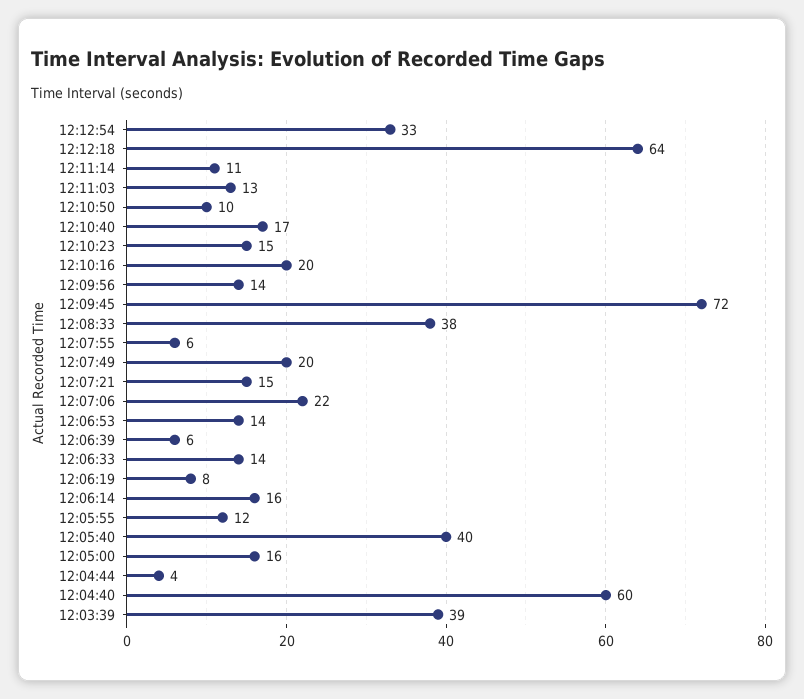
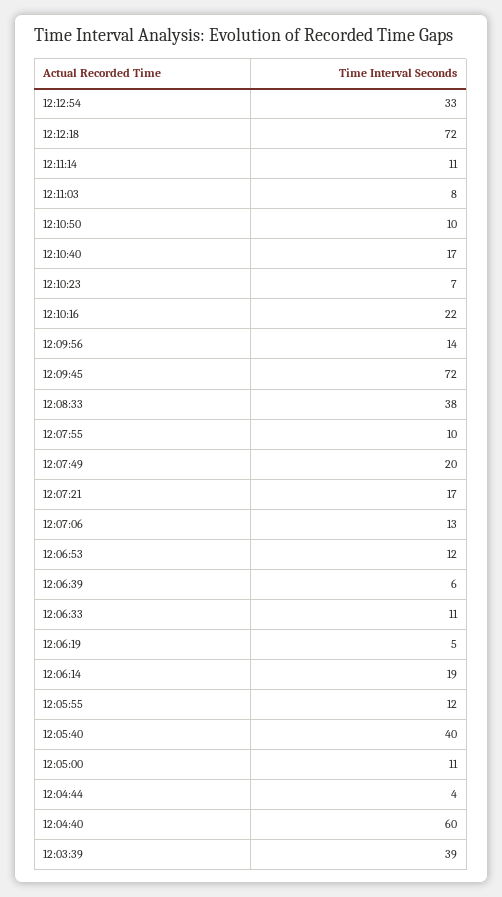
12:12:18: 64 -> 72
12:11:03: 13 -> 8
12:10:23: 15 -> 7
12:10:16: 20 -> 22
12:07:55: 6 -> 10
12:07:21: 15 -> 17
12:07:06: 22 -> 13
12:06:53: 14 -> 12
12:06:33: 14 -> 11
12:06:19: 8 -> 5
12:06:14: 16 -> 19
12:05:00: 16 -> 11

